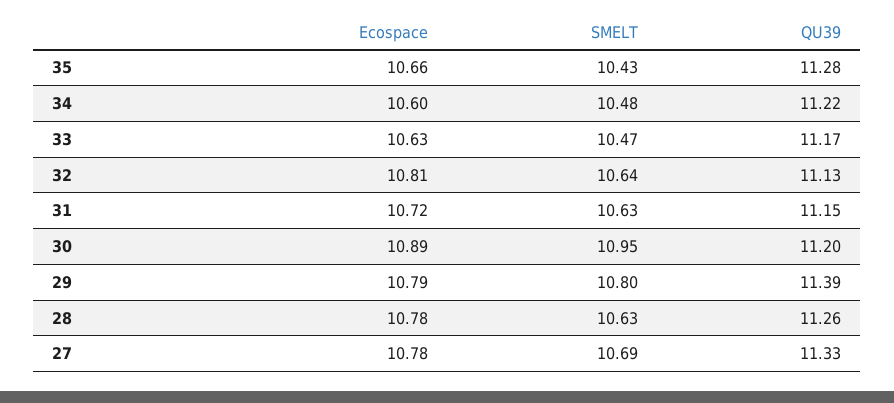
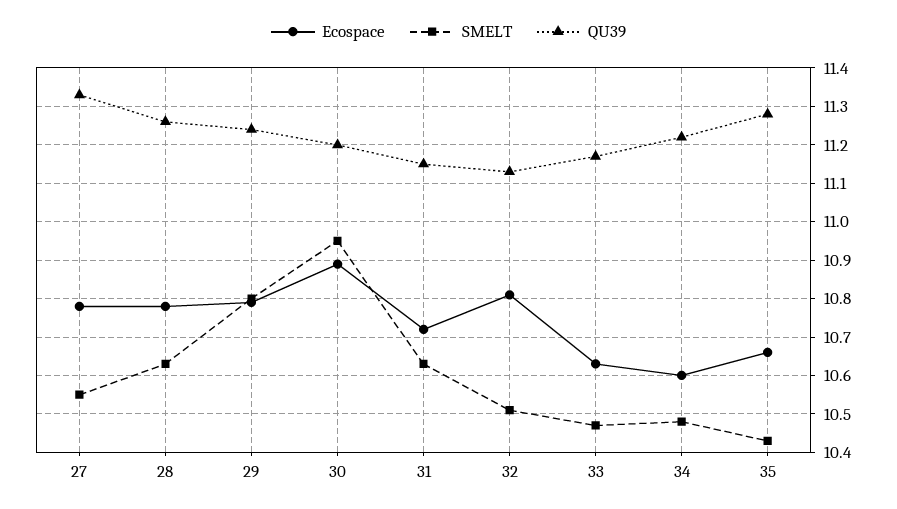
SMELT, 32: 10.64 -> 10.5
QU39, 29: 11.39 -> 11.25
SMELT, 27: 10.69 -> 10.55

